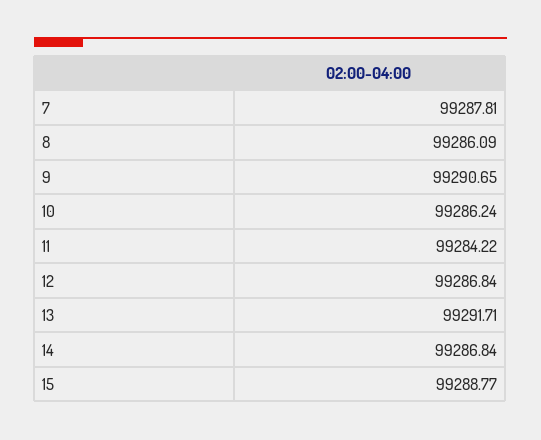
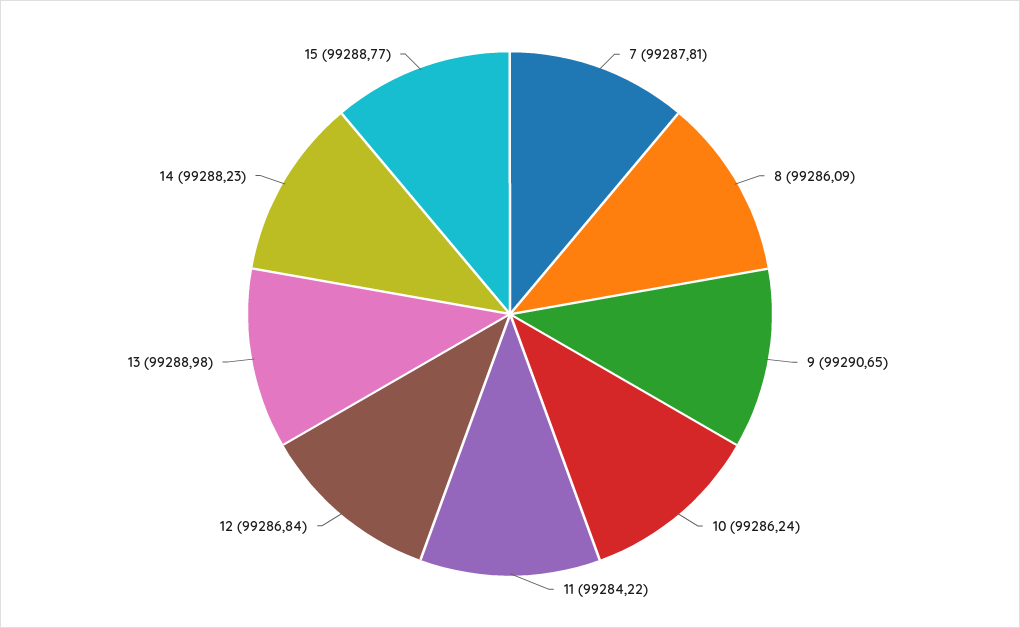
13: 99291.71 -> 99288.98
14: 99286.84 -> 99288.23

